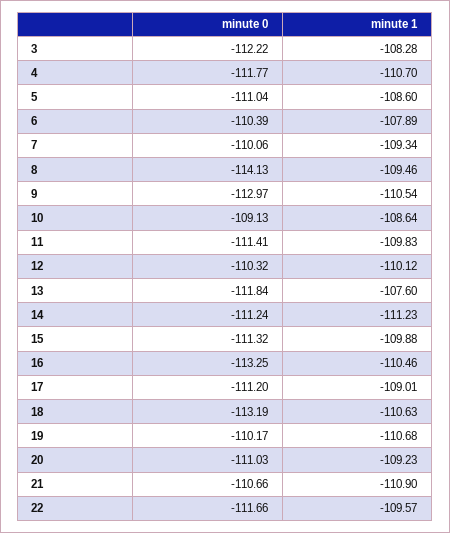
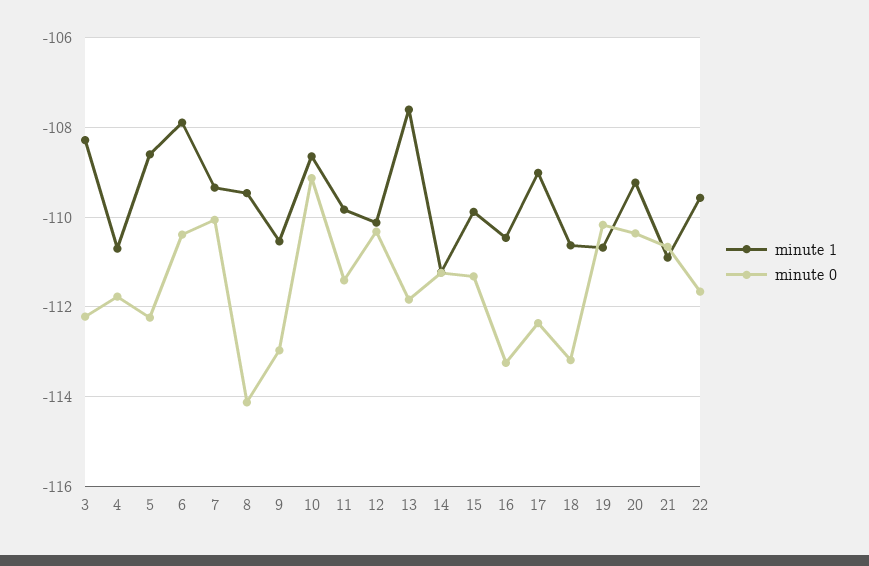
minute 0, 5: -111.04 -> -112.2
minute 0, 17: -111.2 -> -112.4
minute 0, 20: -111.03 -> -110.4

